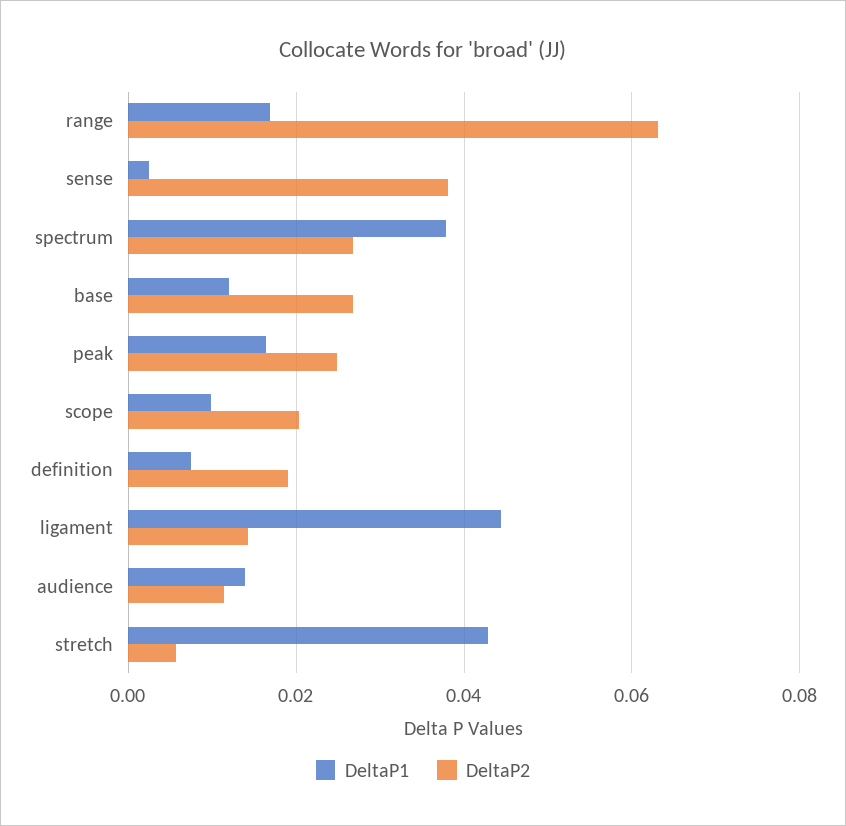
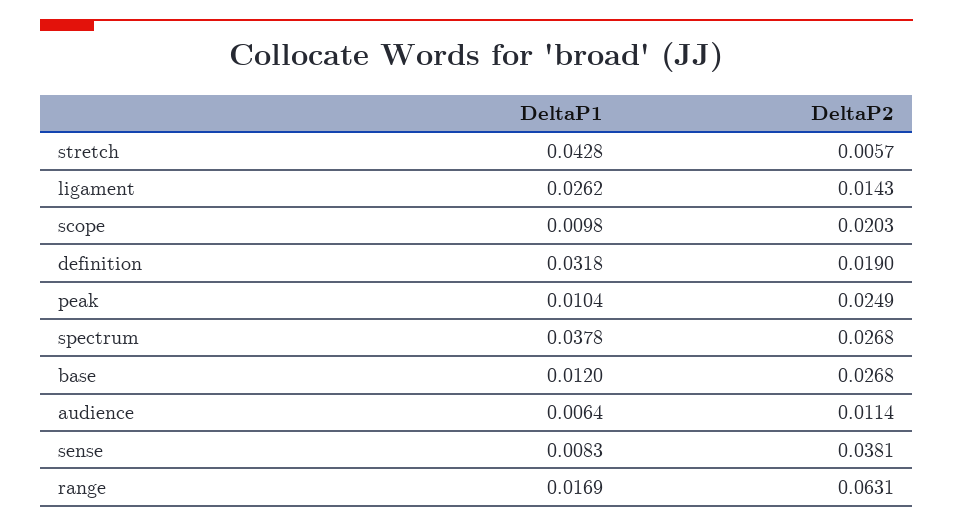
DeltaP1, sense: 0.002 -> 0.0083
DeltaP1, peak: 0.016 -> 0.0104
DeltaP1, definition: 0.008 -> 0.0318
DeltaP1, ligament: 0.044 -> 0.0262
DeltaP1, audience: 0.014 -> 0.0064

